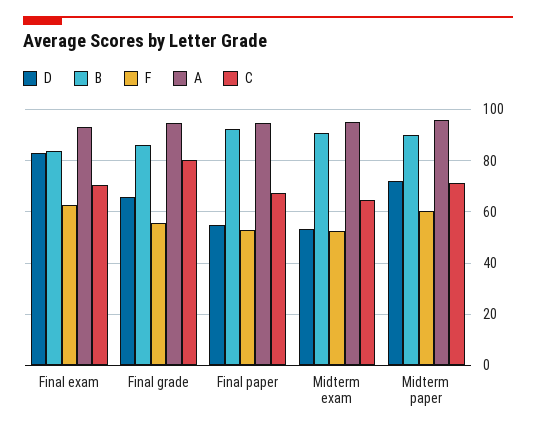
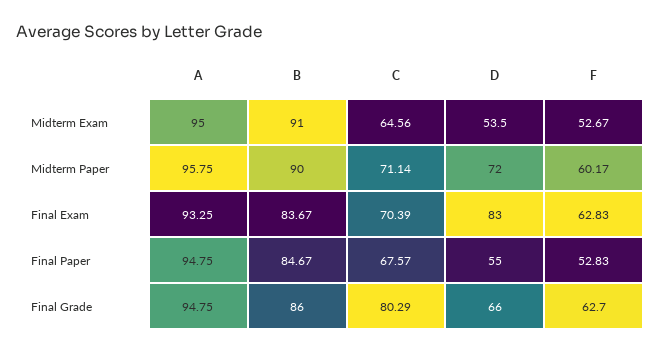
F, Final grade: 55 -> 62.7
B, Final paper: 92.5 -> 84.67

